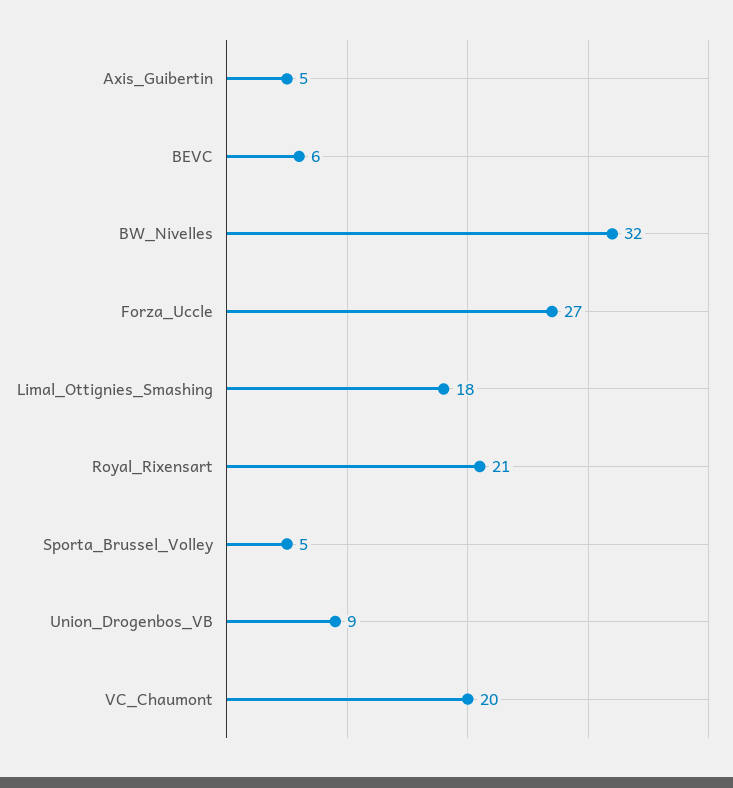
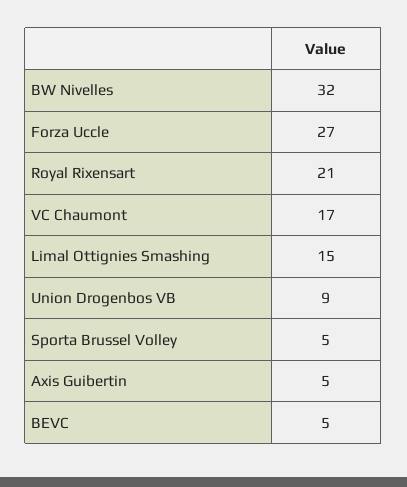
BEVC: 6 -> 5
Limal_Ottignies_Smashing: 18 -> 15
VC_Chaumont: 20 -> 17

